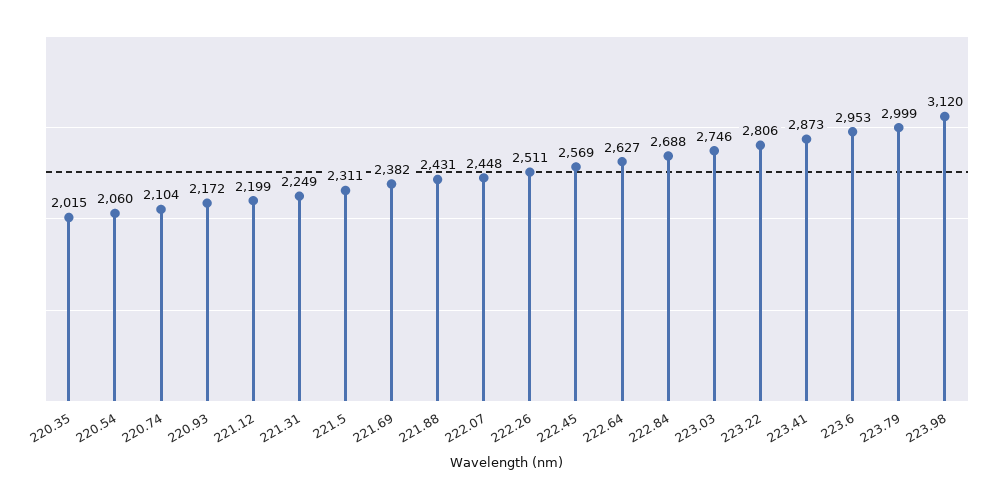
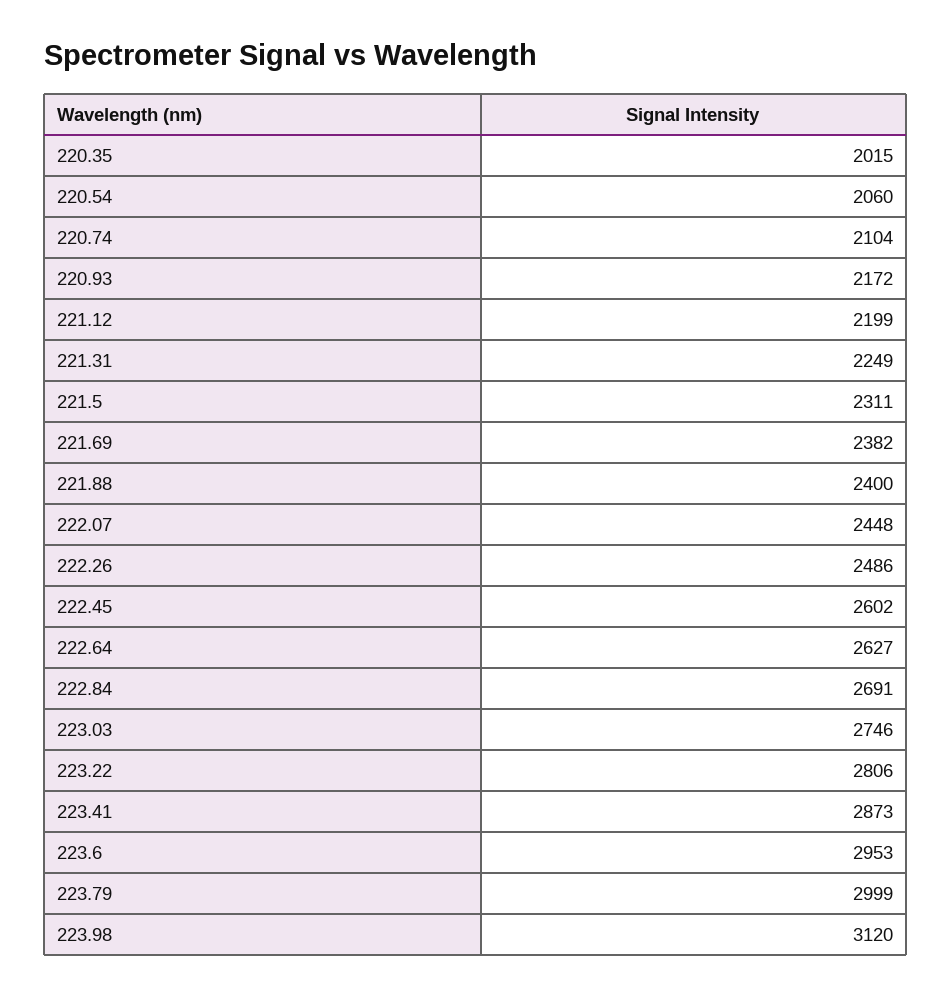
221.88: 2431 -> 2400
222.26: 2511 -> 2486
222.45: 2569 -> 2602
222.84: 2688 -> 2691

